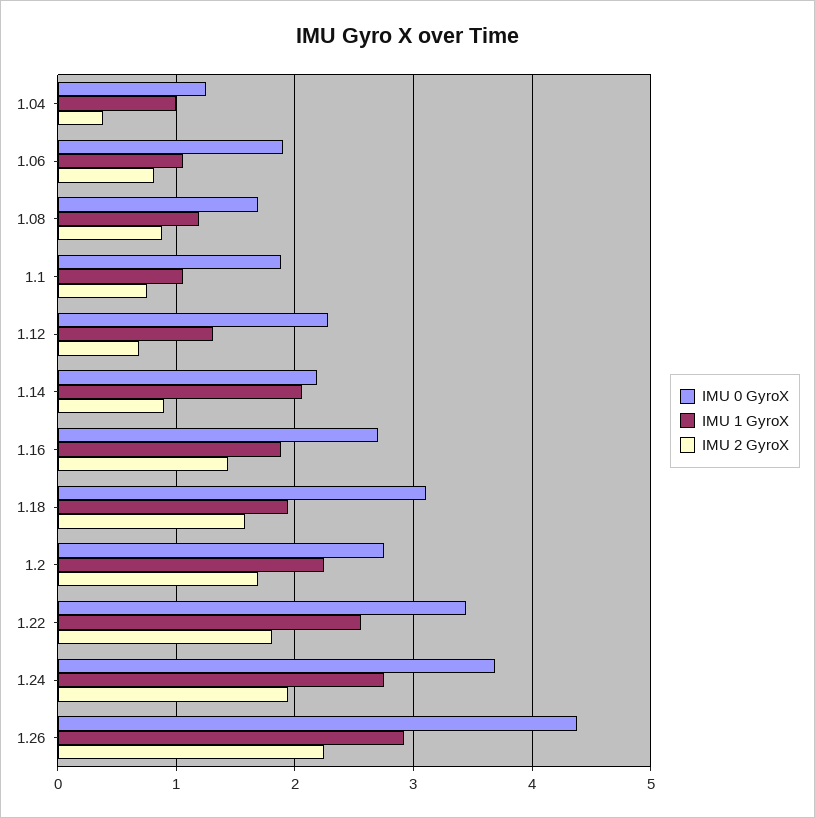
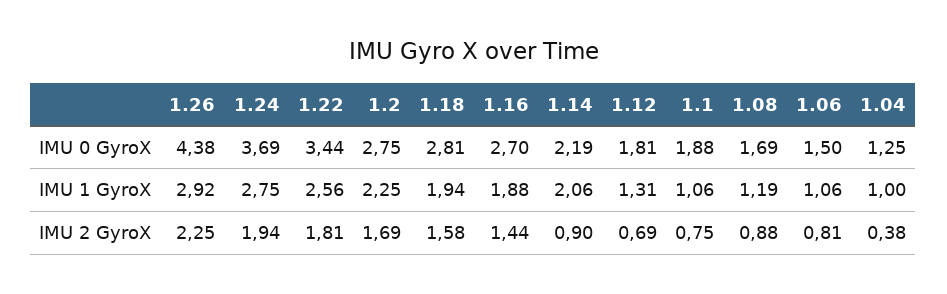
IMU 0 GyroX, 1.06: 1.9 -> 1.5
IMU 0 GyroX, 1.12: 2.3 -> 1.81
IMU 0 GyroX, 1.18: 3.1 -> 2.81

